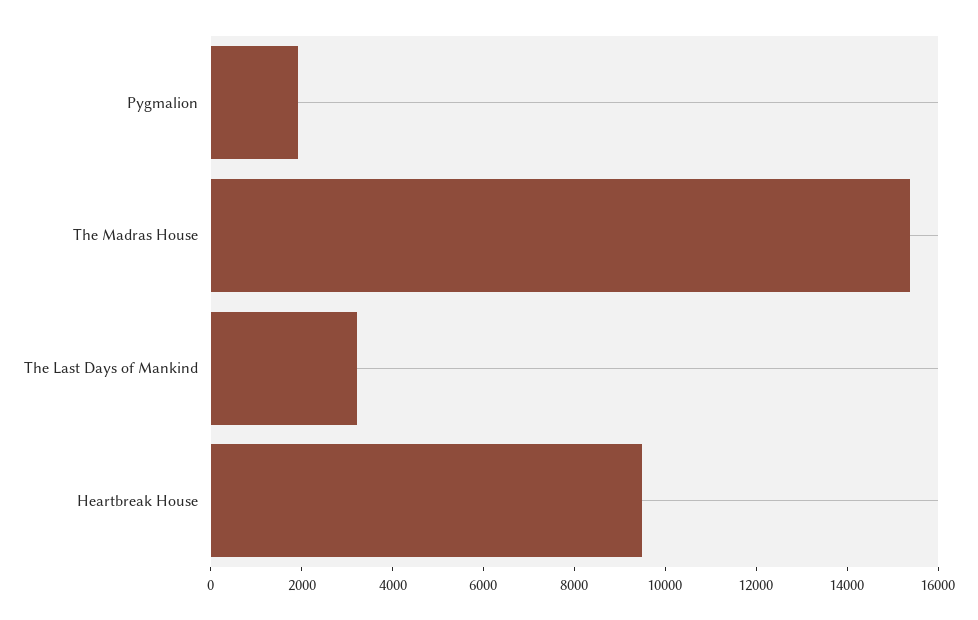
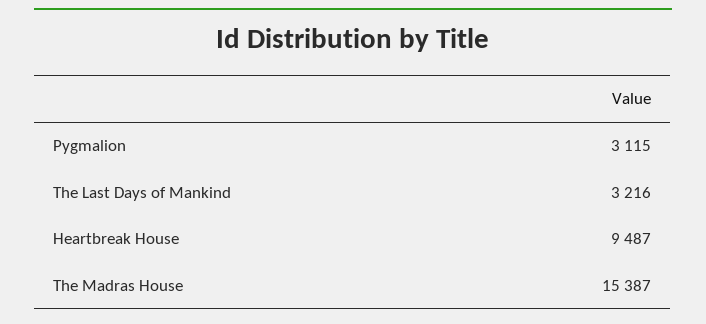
Pygmalion: 2000 -> 3115

